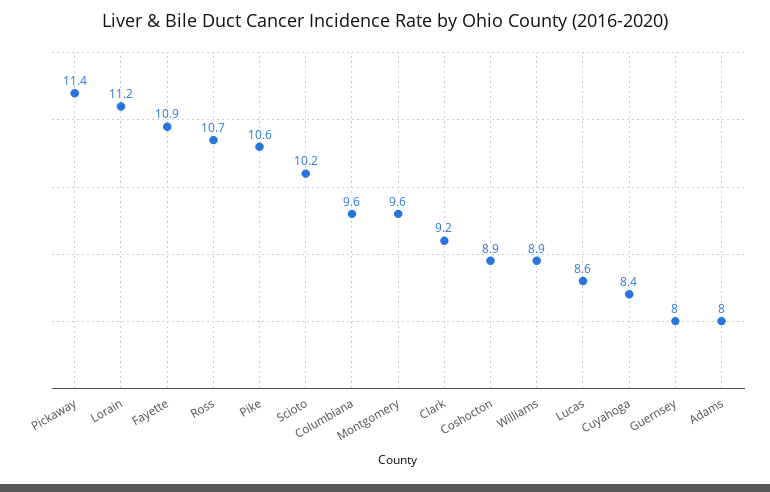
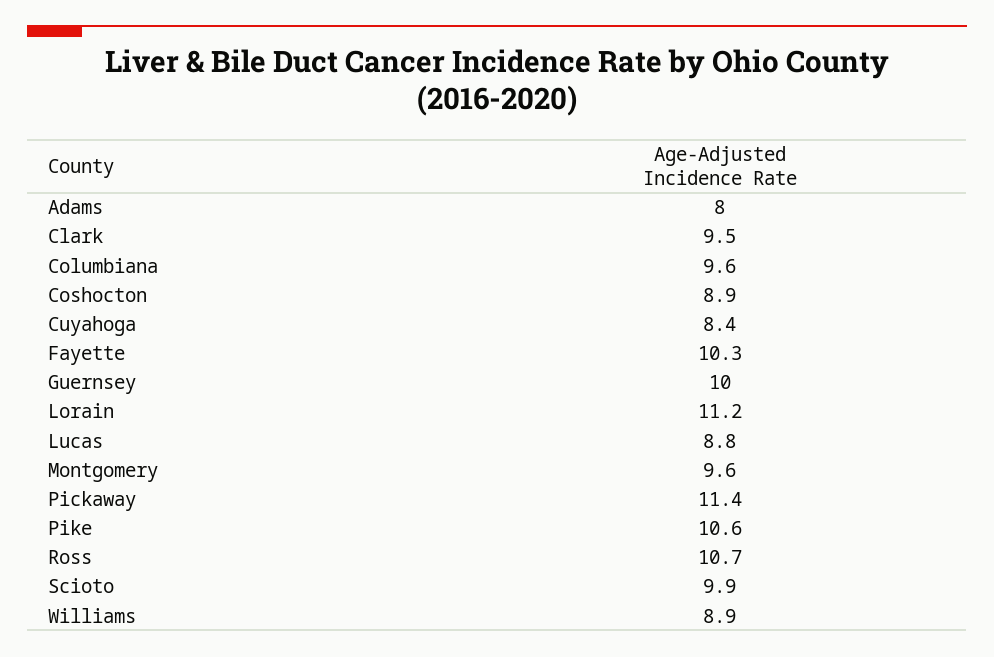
Fayette: 10.9 -> 10.3
Scioto: 10.2 -> 9.9
Clark: 9.2 -> 9.5
Lucas: 8.6 -> 8.8
Guernsey: 8 -> 10

